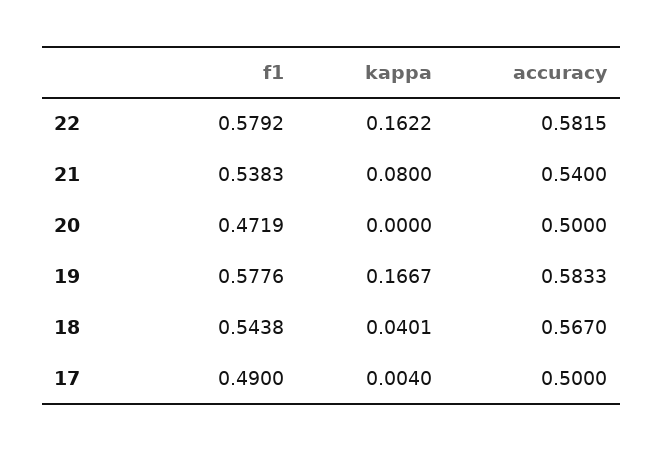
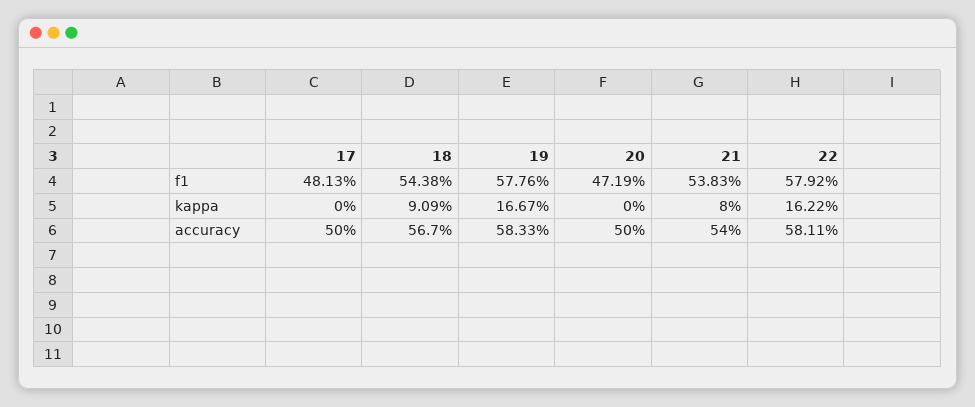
accuracy, 22: 0.5815 -> 0.5811
kappa, 18: 0.0401 -> 0.0909
f1, 17: 0.49 -> 0.4813
kappa, 17: 0.004 -> 0

